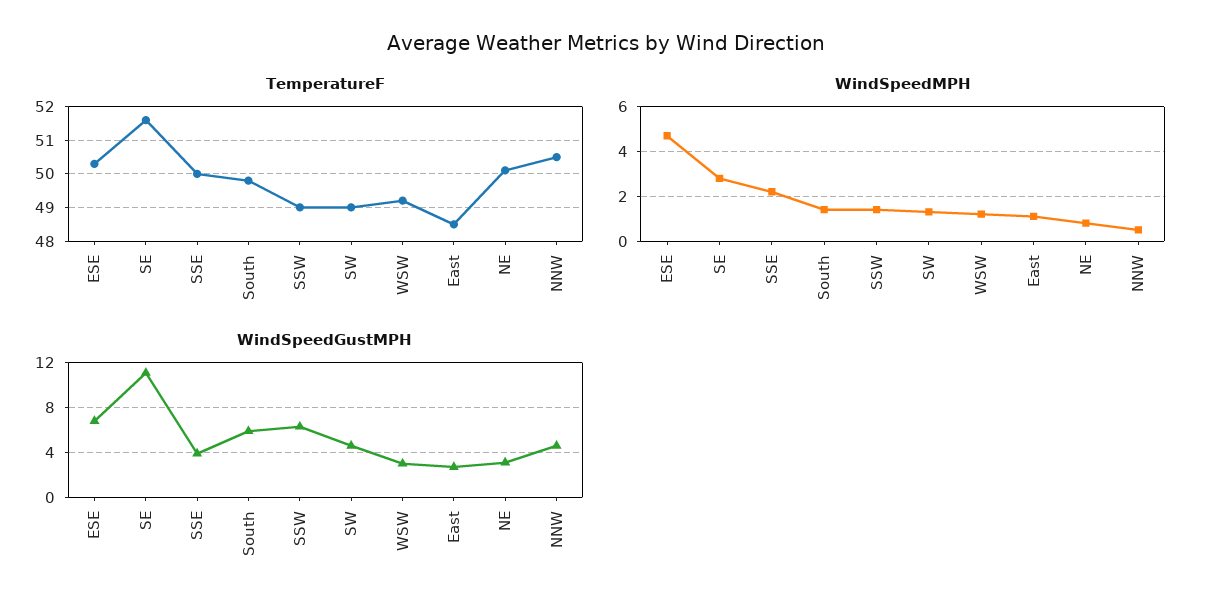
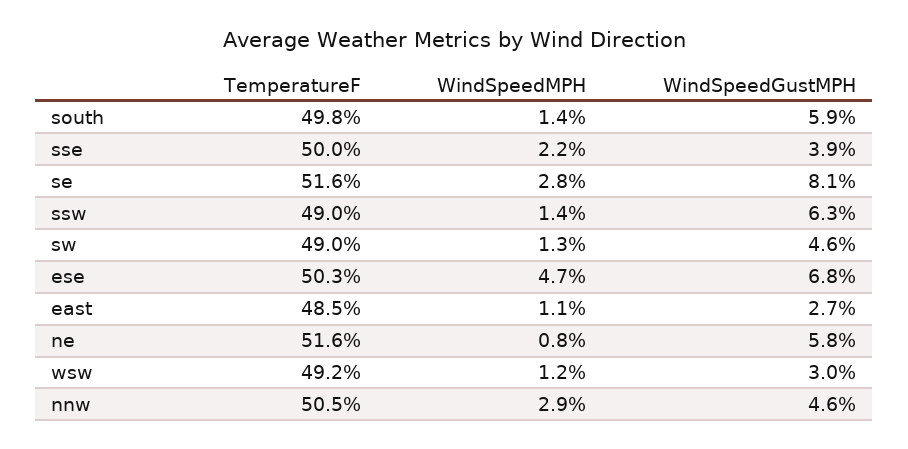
TemperatureF, NE: 50 -> 51.6
WindSpeedMPH, NNW: 0.5 -> 2.9
WindSpeedGustMPH, SE: 11 -> 8.1
WindSpeedGustMPH, NE: 3 -> 5.8

